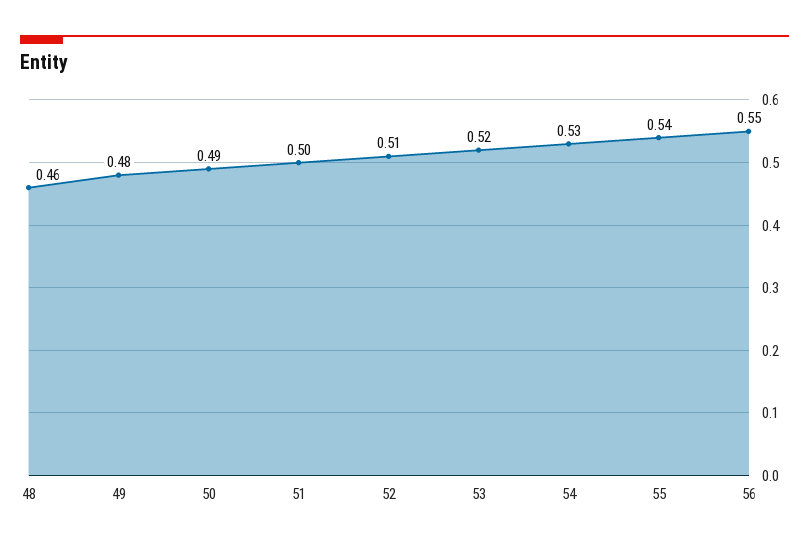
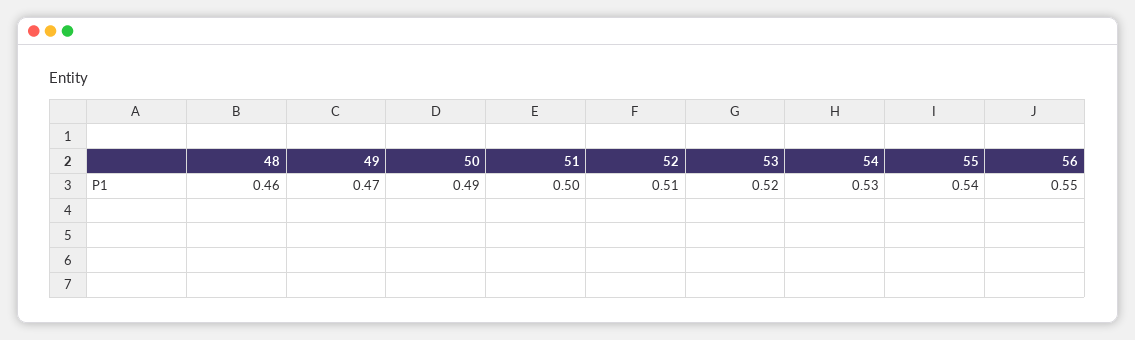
49: 0.48 -> 0.47

